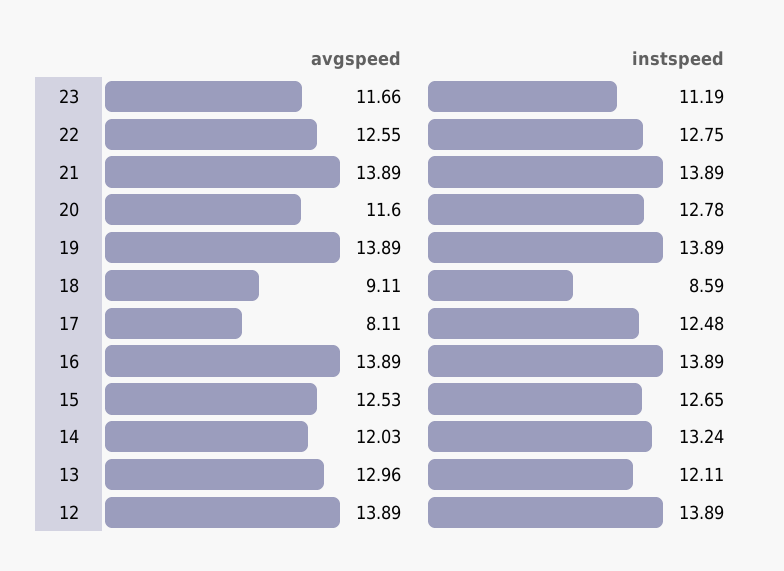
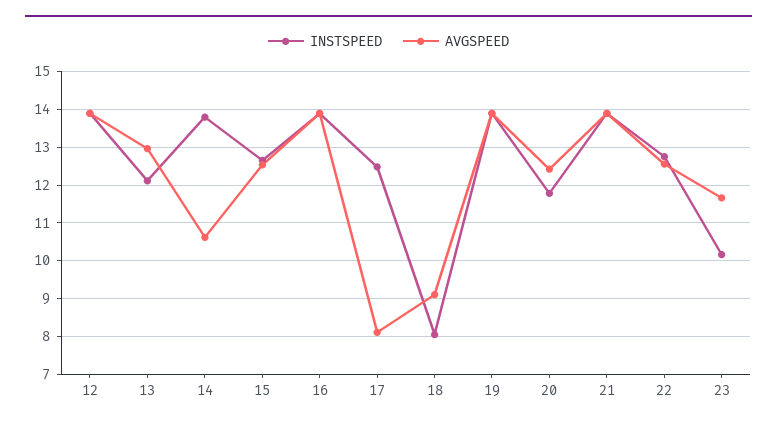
instspeed, 23: 11.19 -> 10.2
avgspeed, 20: 11.6 -> 12.4
instspeed, 20: 12.78 -> 11.8
instspeed, 18: 8.59 -> 8
avgspeed, 14: 12.03 -> 10.6
instspeed, 14: 13.24 -> 13.8

